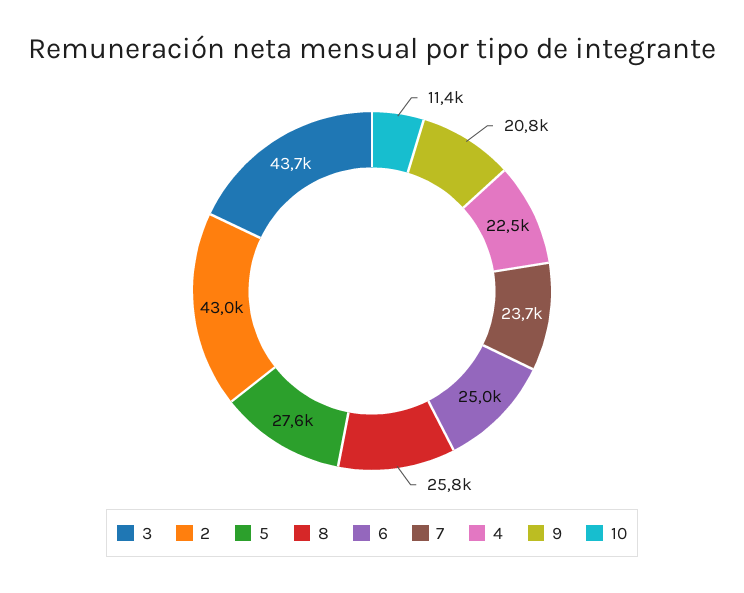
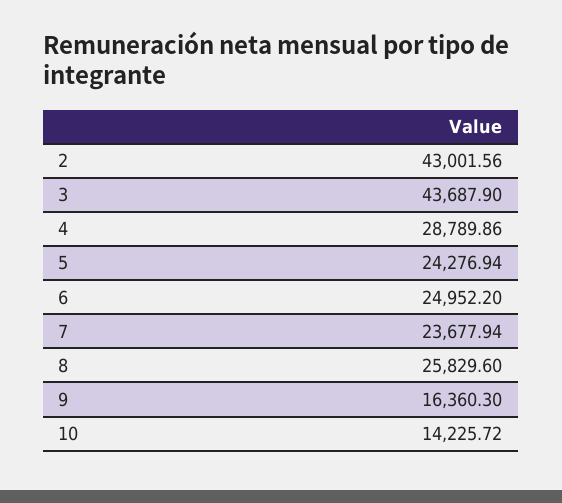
5: 27600 -> 24276.94
4: 22500 -> 28789.86
9: 20800 -> 16360.3
10: 11400 -> 14225.72

